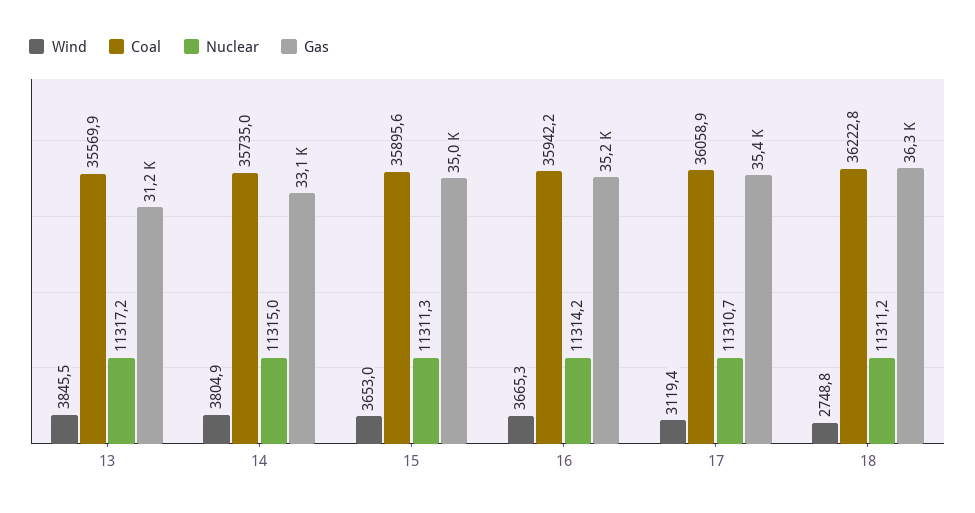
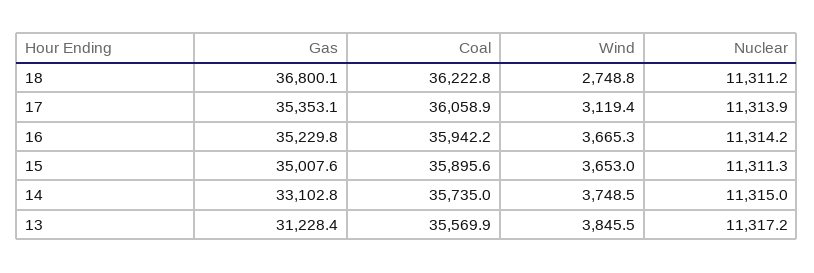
Wind, 14: 3804.9 -> 3748.5
Nuclear, 17: 11310.7 -> 11313.9
Gas, 18: 36300 -> 36800.1

